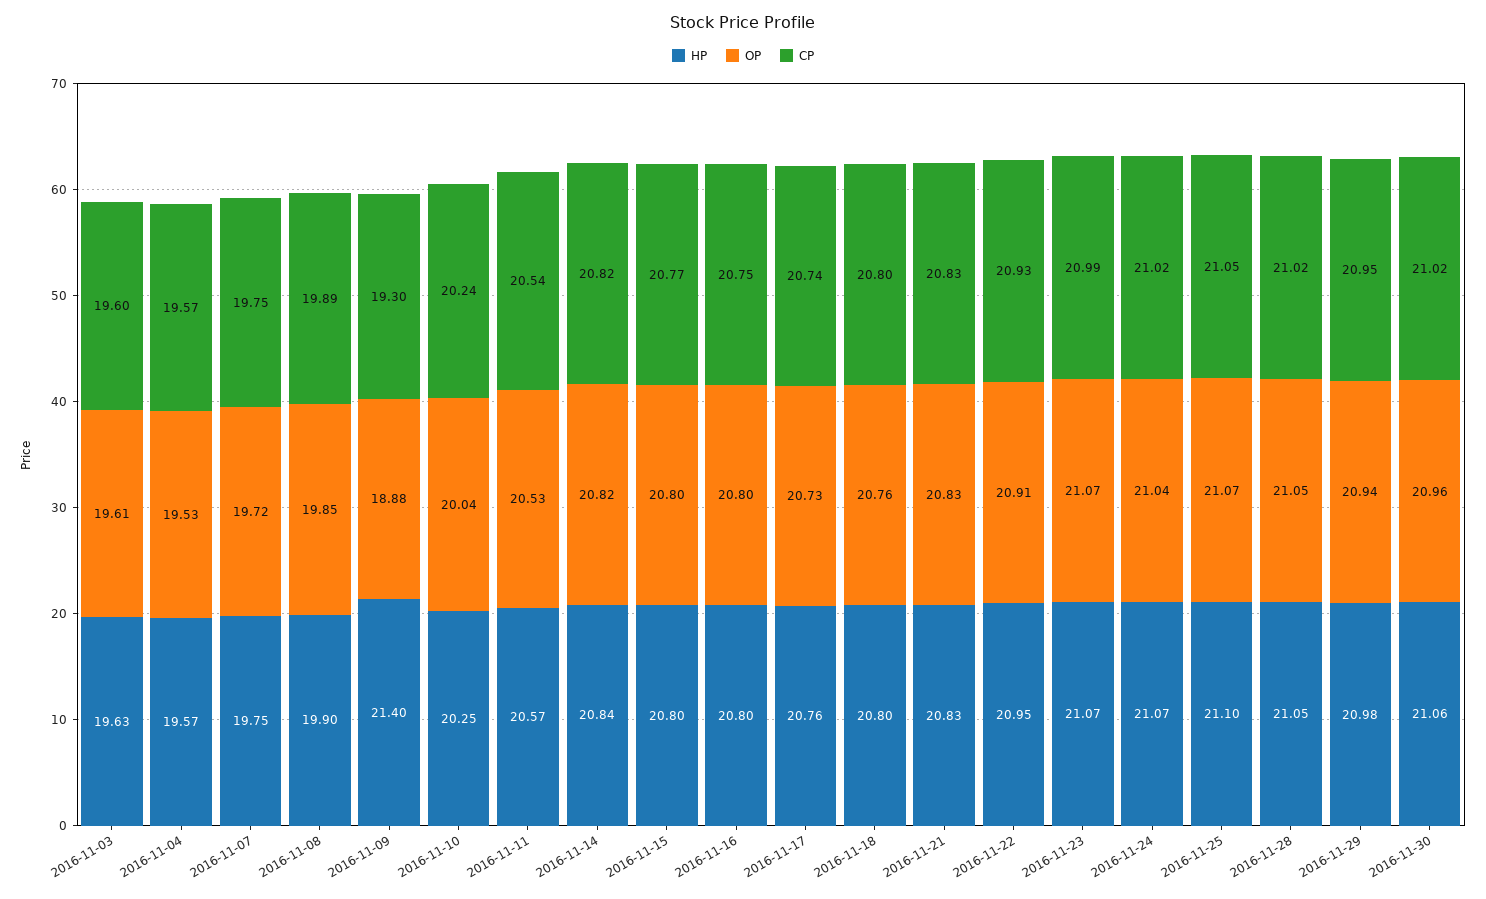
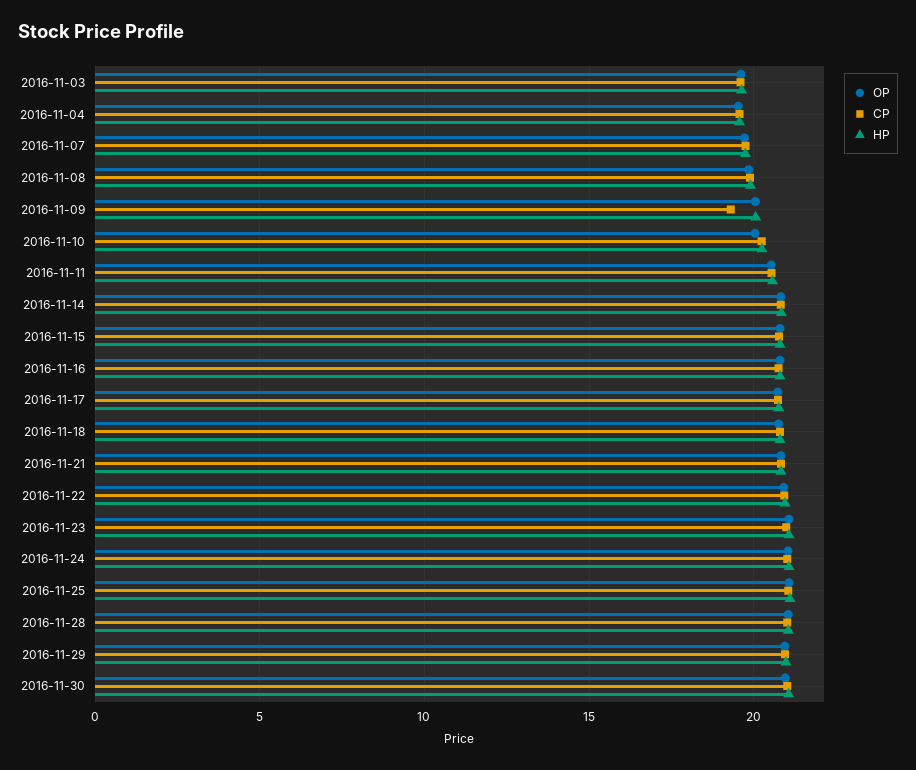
HP, 2016-11-09: 21.4 -> 20
OP, 2016-11-09: 18.88 -> 20

